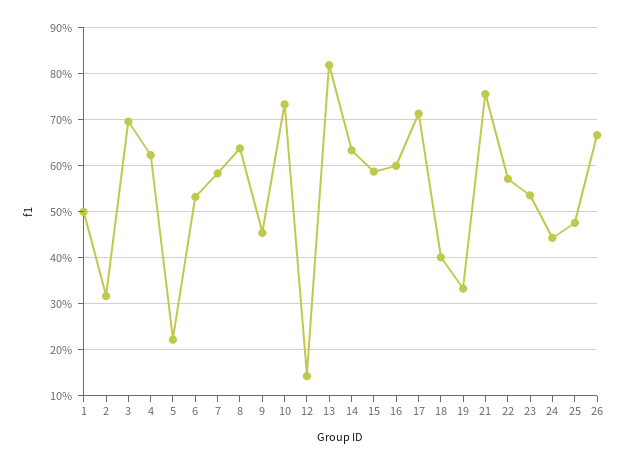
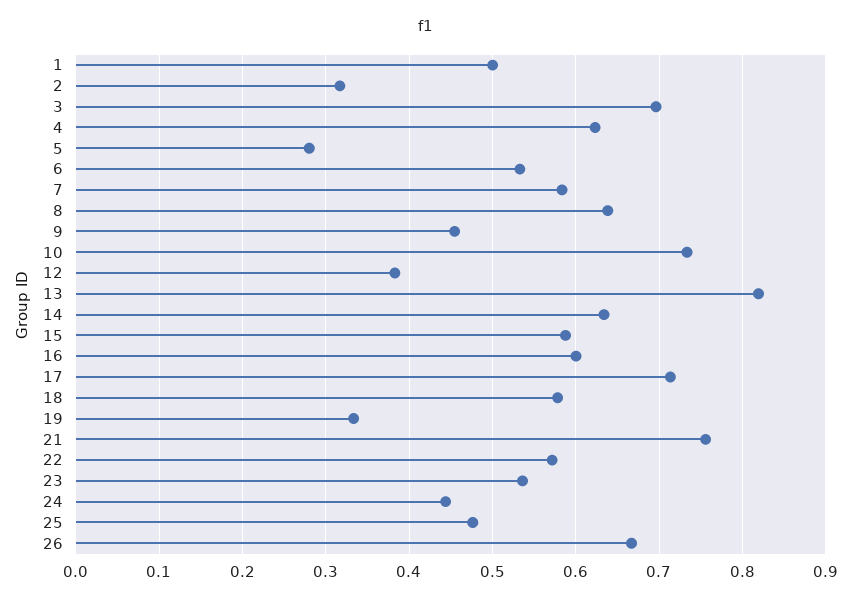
5: 0.22 -> 0.28
12: 0.14 -> 0.38
18: 0.4 -> 0.58

